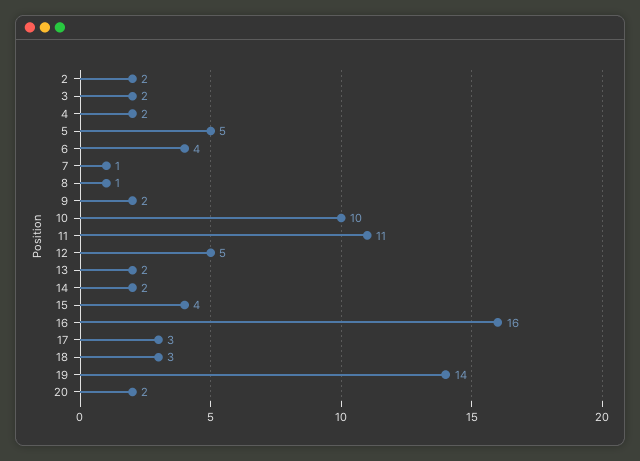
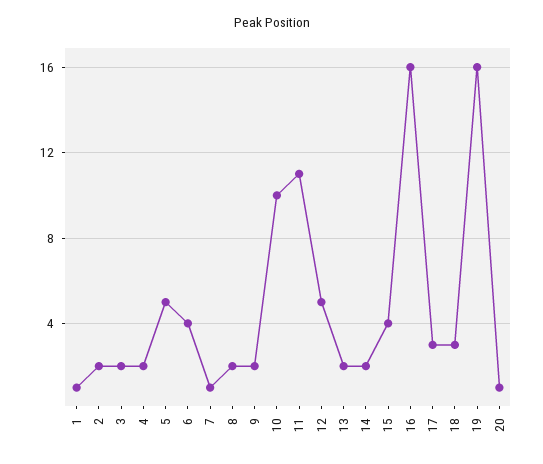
8: 1 -> 2
19: 14 -> 16
20: 2 -> 1
1: none -> 1

